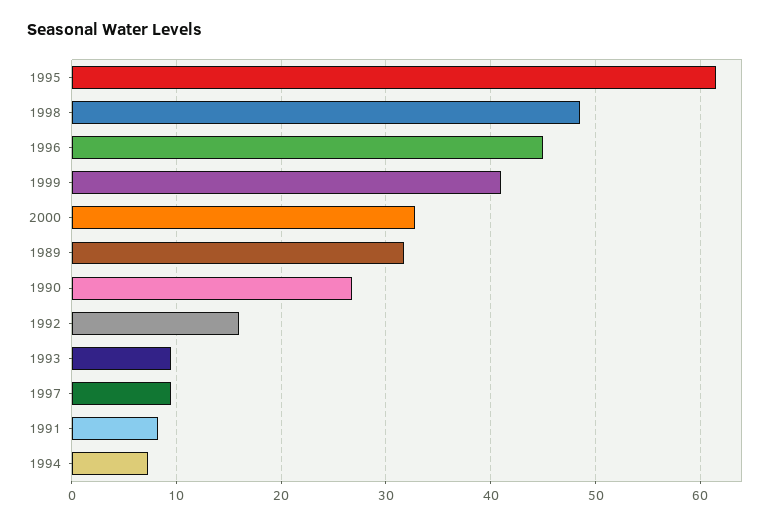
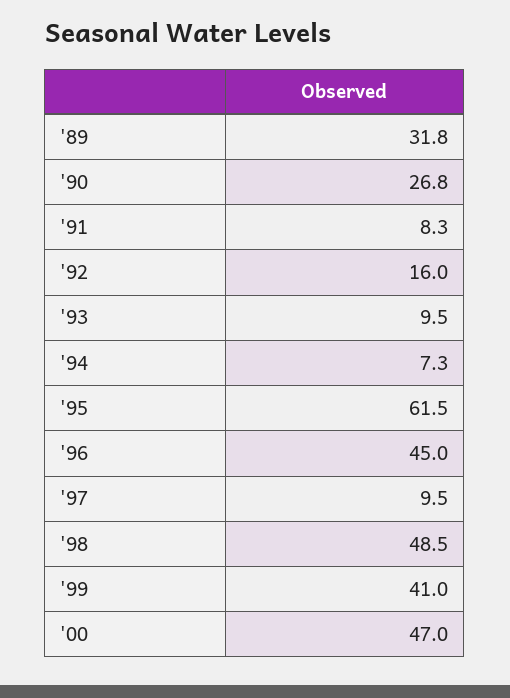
2000: 33 -> 47

